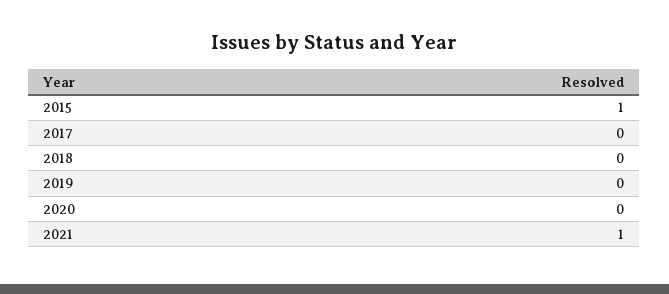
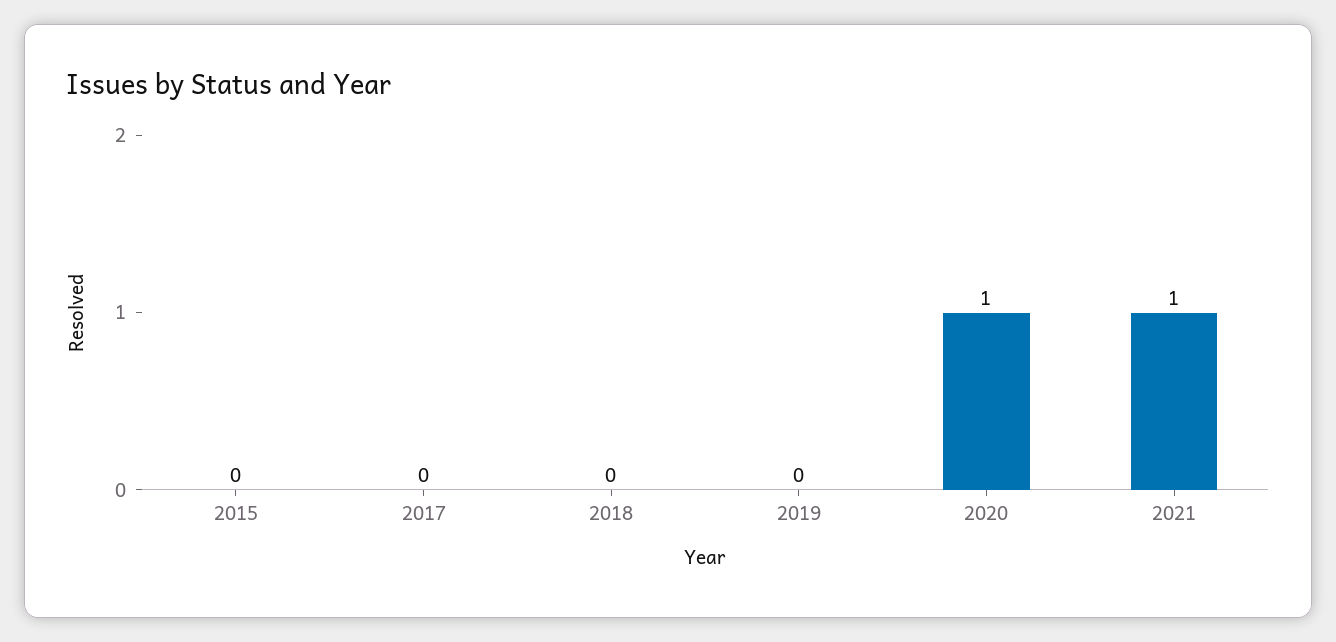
2015: 1 -> 0
2020: 0 -> 1

